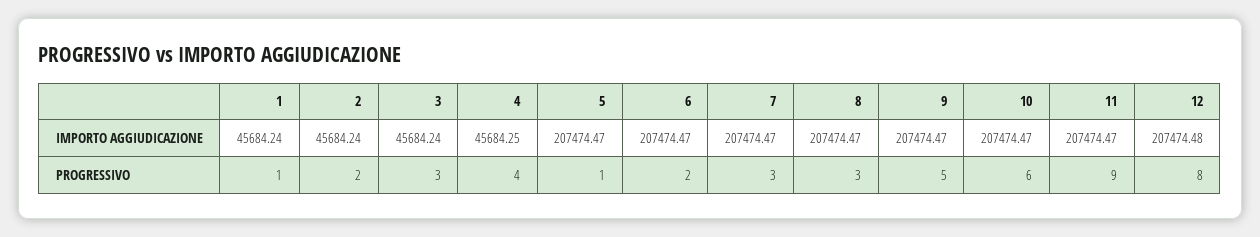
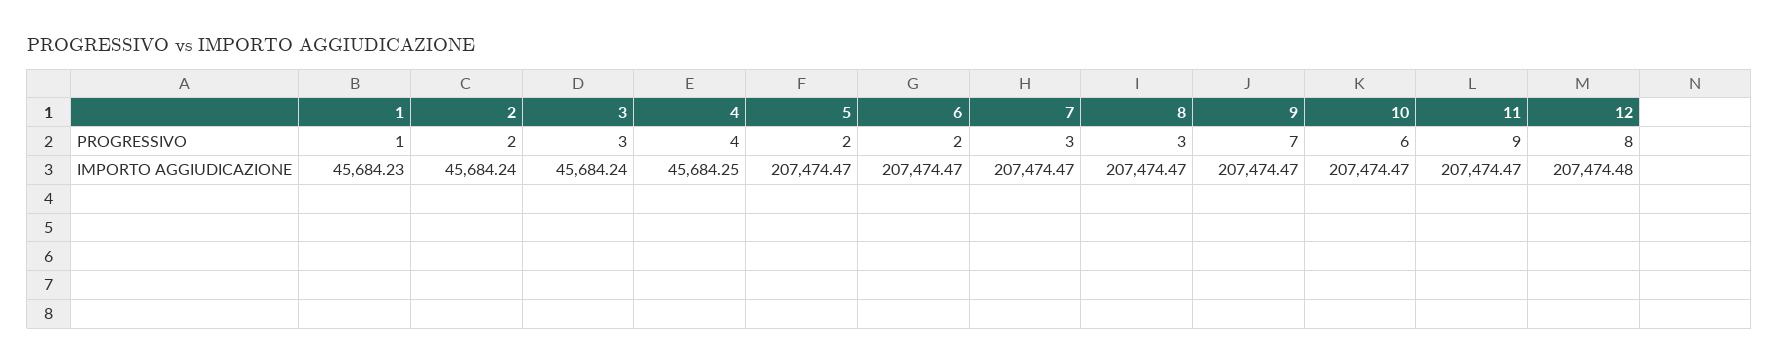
1, IMPORTO AGGIUDICAZIONE: 45684.24 -> 45684.23
5, PROGRESSIVO: 1 -> 2
9, PROGRESSIVO: 5 -> 7

